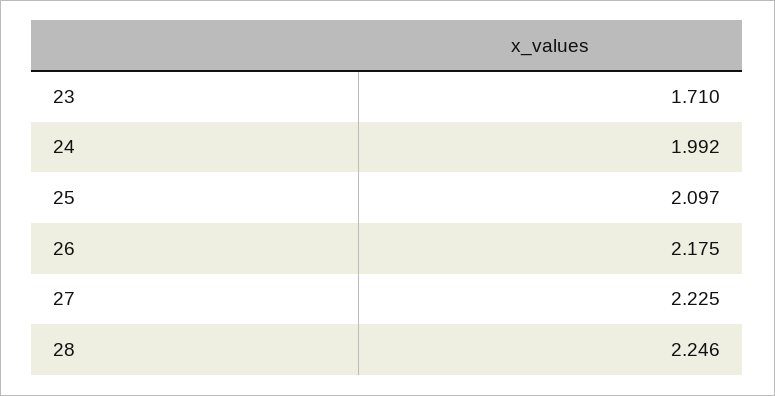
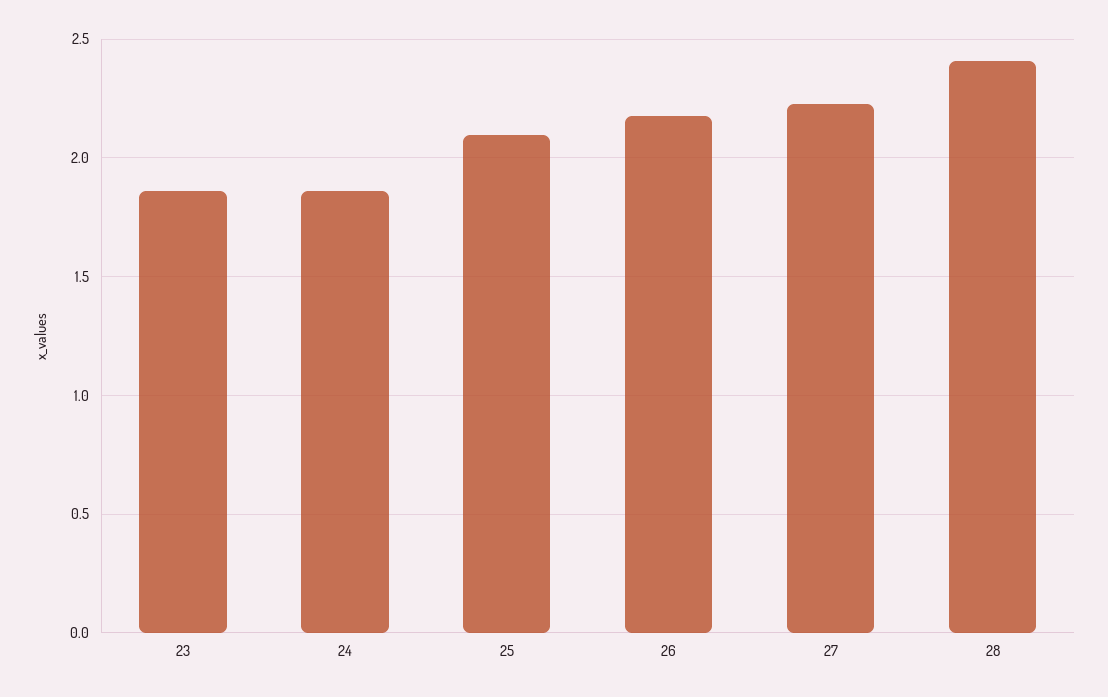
23: 1.71 -> 1.85
24: 1.992 -> 1.85
28: 2.246 -> 2.4

